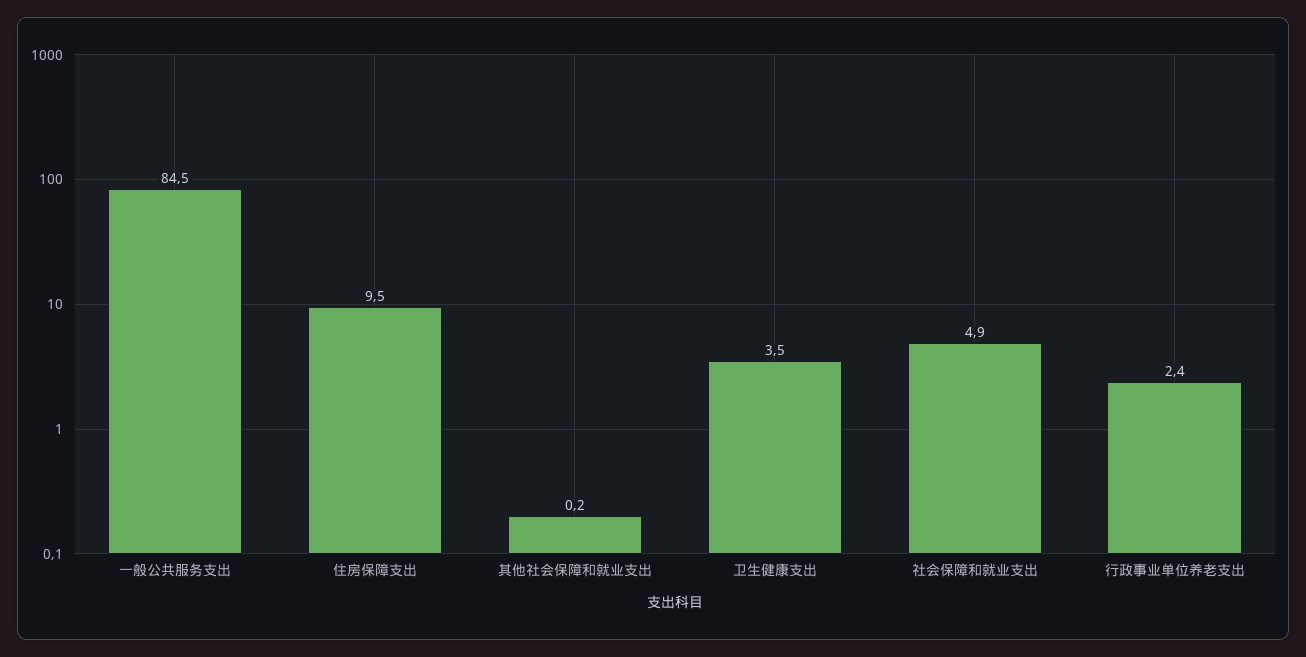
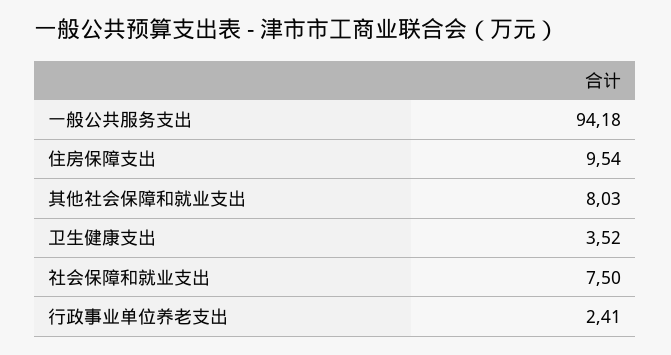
一般公共服务支出: 84.5 -> 94.18
其他社会保障和就业支出: 0.2 -> 8.03
社会保障和就业支出: 4.9 -> 7.5

